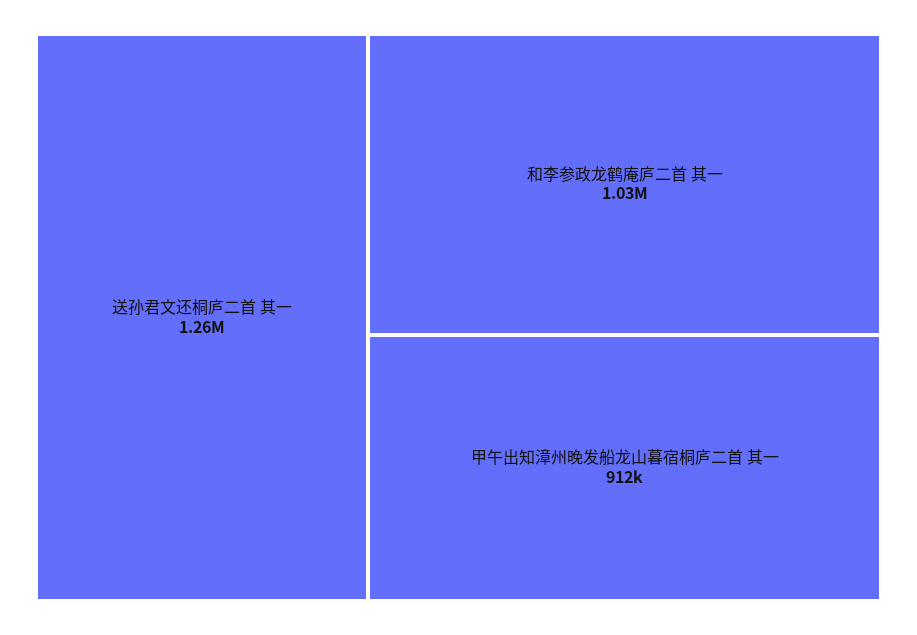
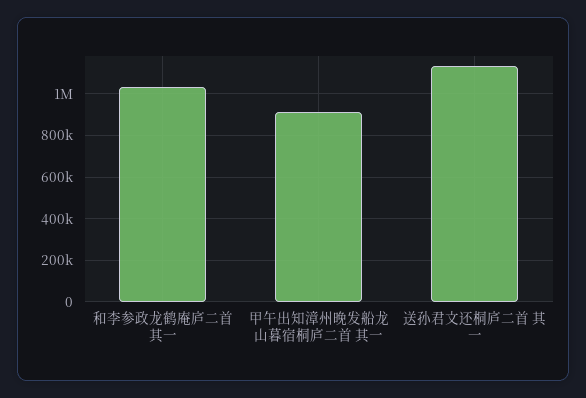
送孙君文还桐庐二首 其一: 1260000 -> 1150000

